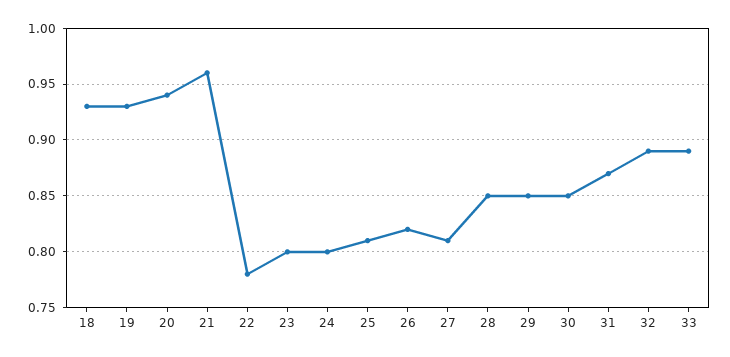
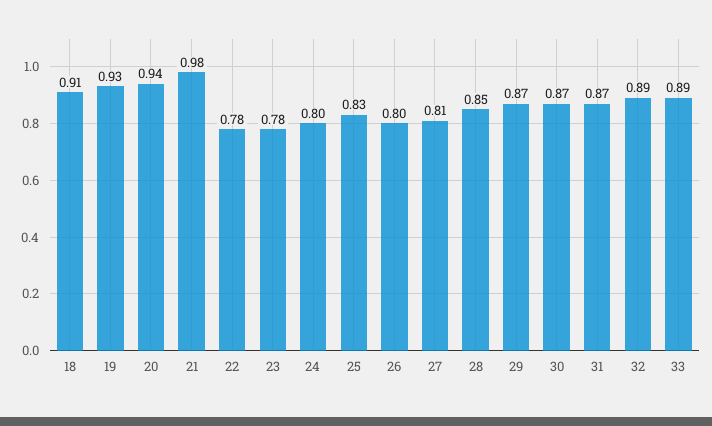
18: 0.93 -> 0.91
21: 0.96 -> 0.98
23: 0.8 -> 0.78
25: 0.81 -> 0.83
26: 0.82 -> 0.8
29: 0.85 -> 0.87
30: 0.85 -> 0.87

